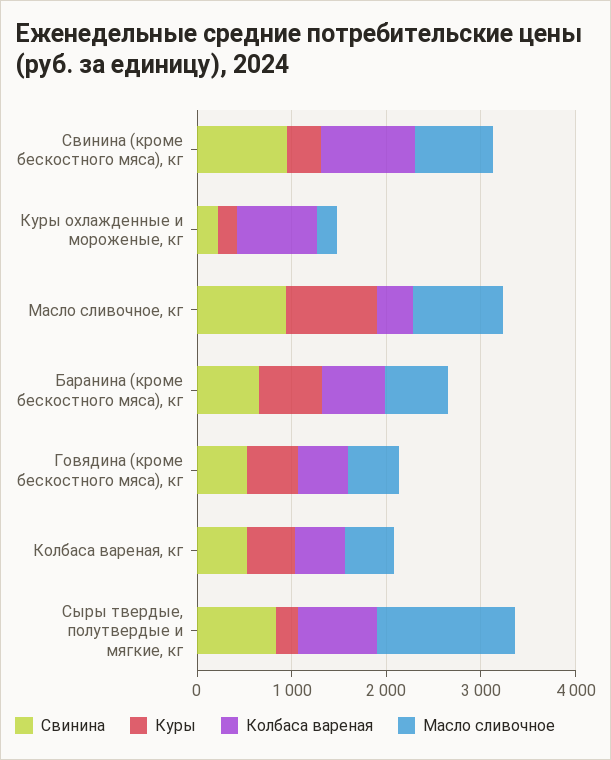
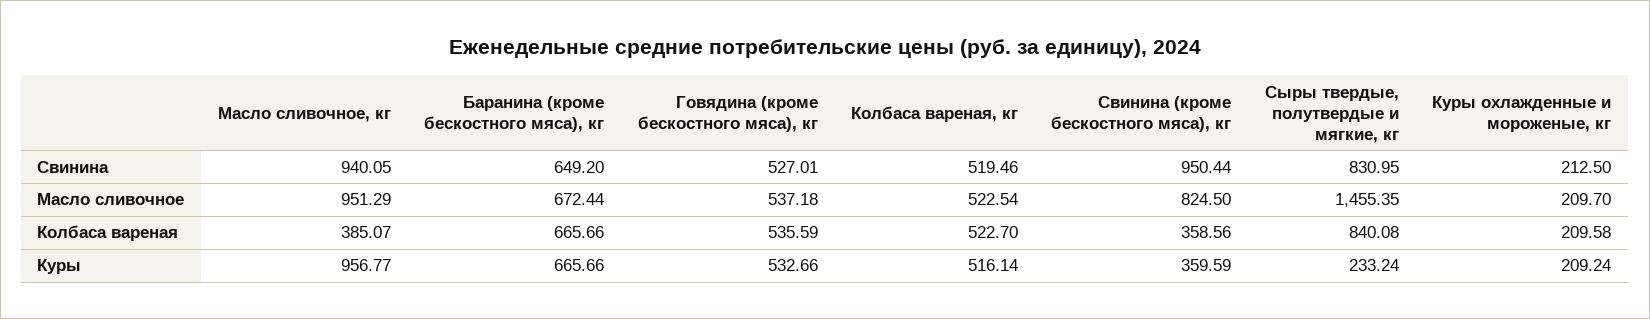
Колбаса вареная, Свинина (кроме бескостного мяса), кг: 1000 -> 358.56
Колбаса вареная, Куры охлажденные и мороженые, кг: 800 -> 209.58

